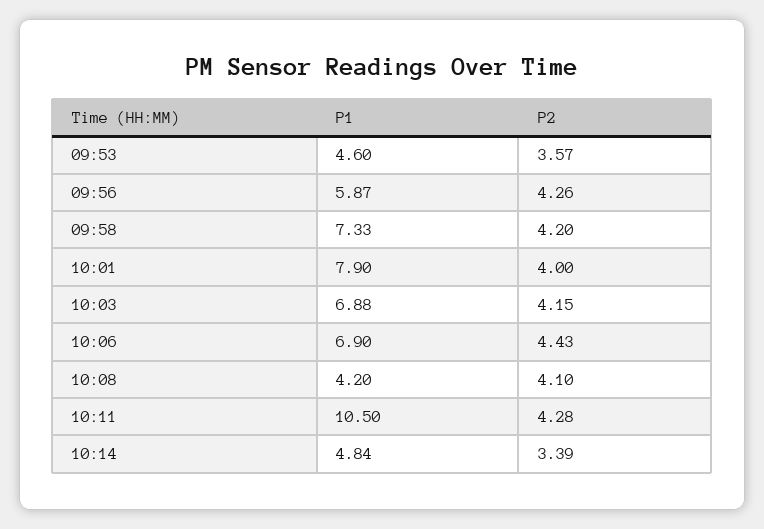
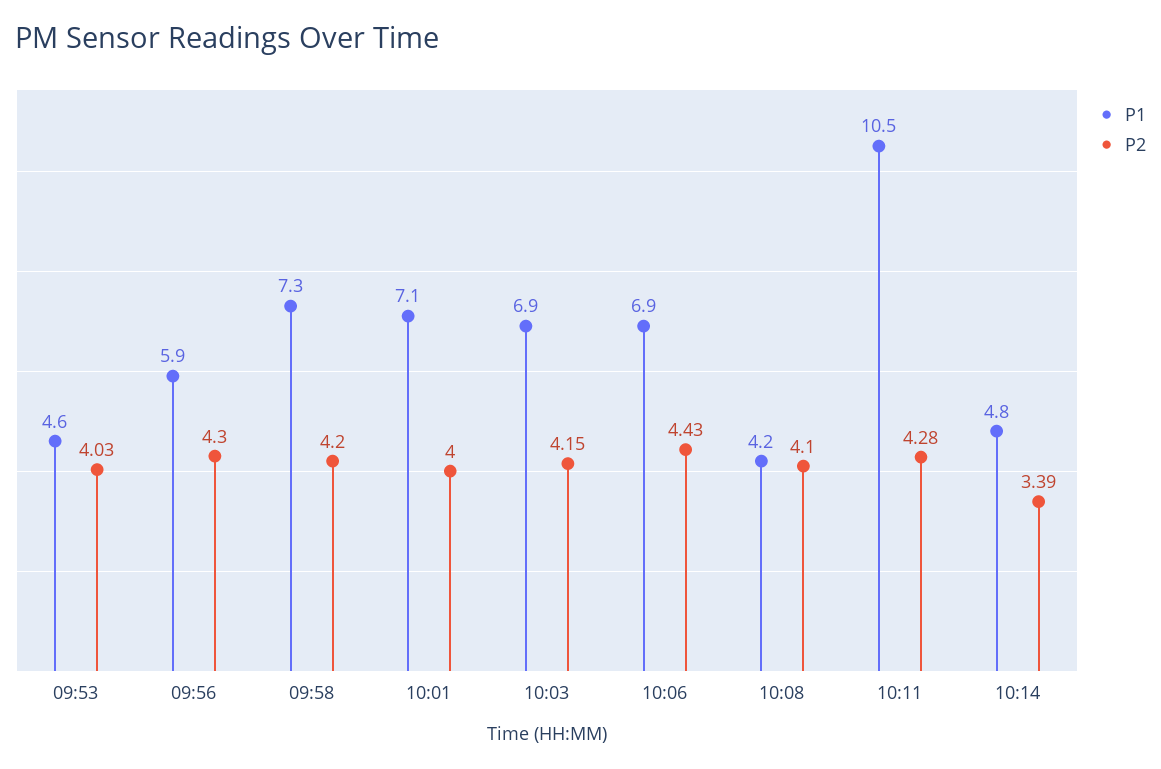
P2, 09:53: 3.57 -> 4.03
P2, 09:56: 4.26 -> 4.3
P1, 10:01: 7.9 -> 7.1

